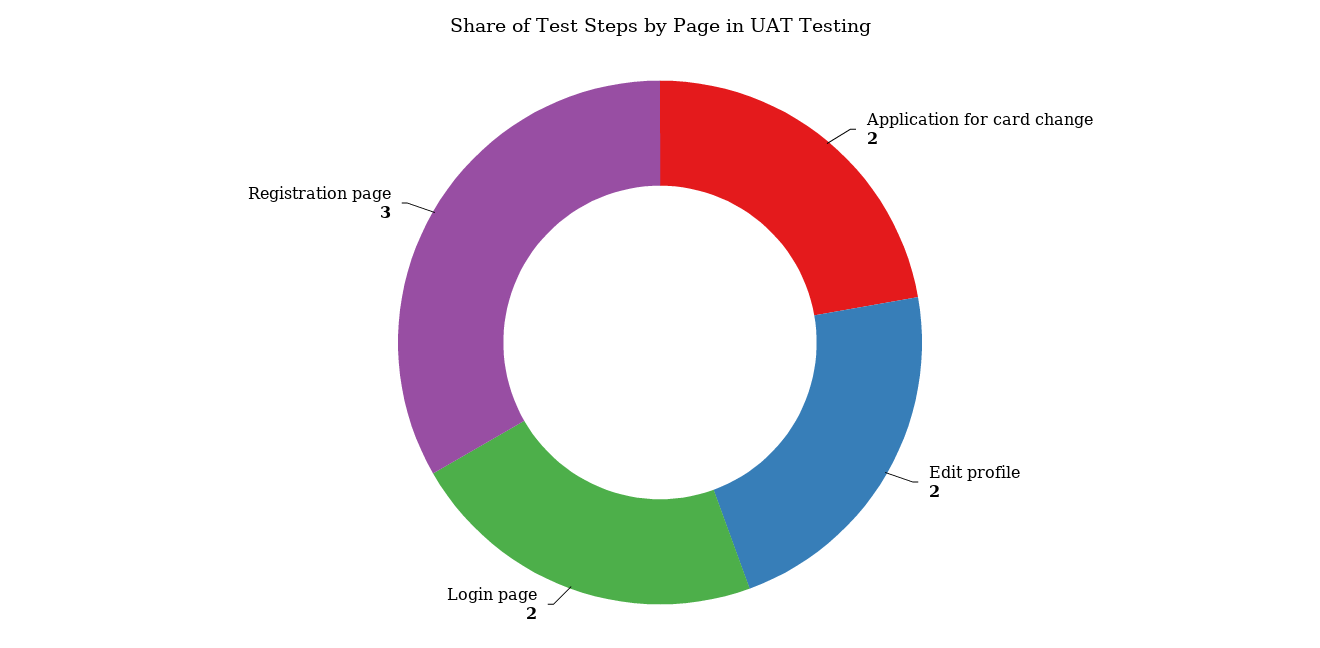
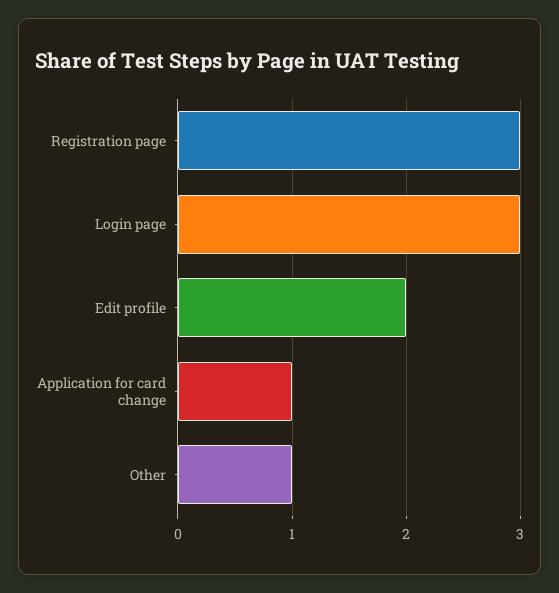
Application for card change: 2 -> 1
Login page: 2 -> 3
Other: none -> 1

